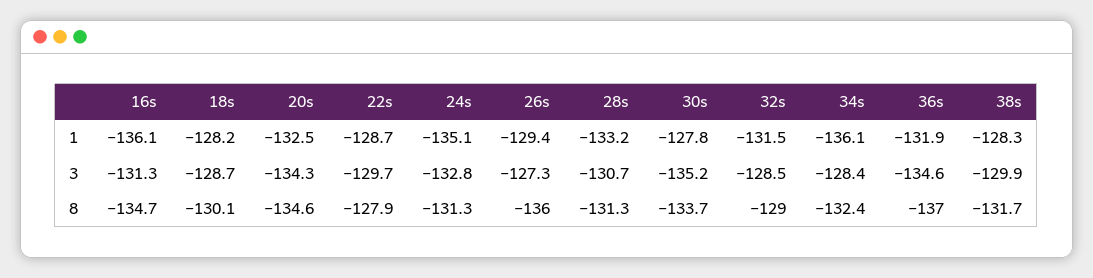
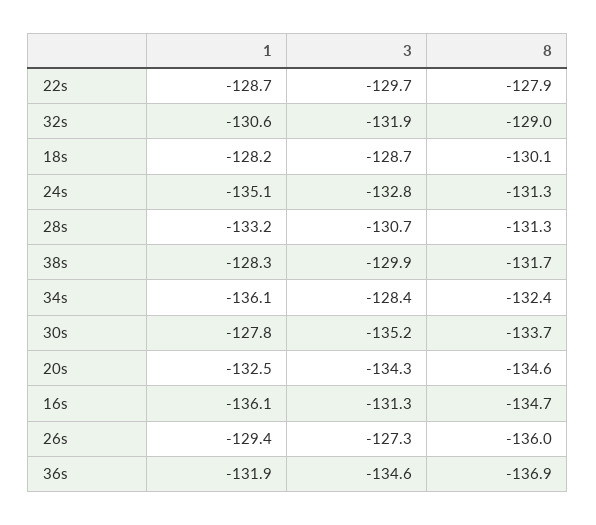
32s, 1: -131.5 -> -130.6
32s, 3: -128.5 -> -131.9
36s, 8: -137 -> -136.9

